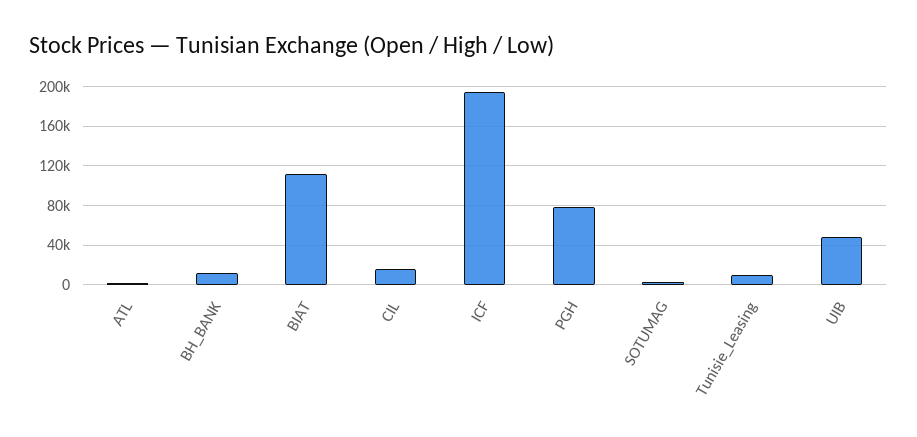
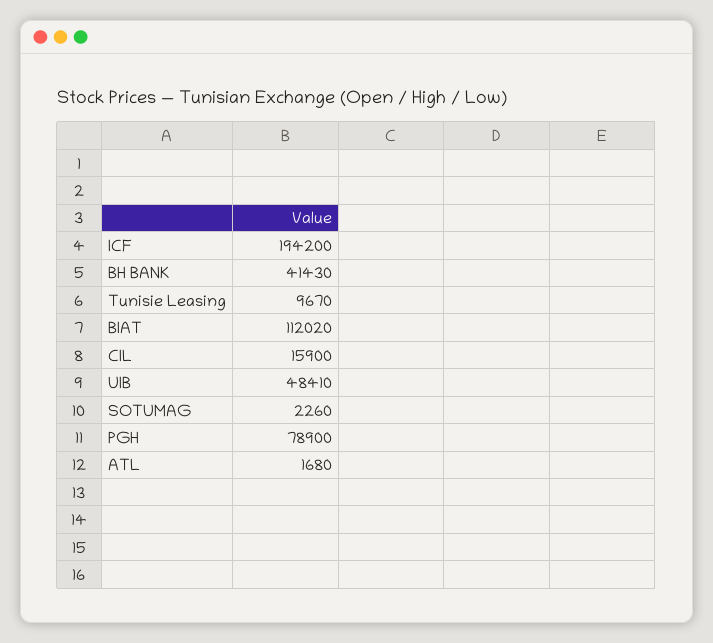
BH_BANK: 10000 -> 41430

